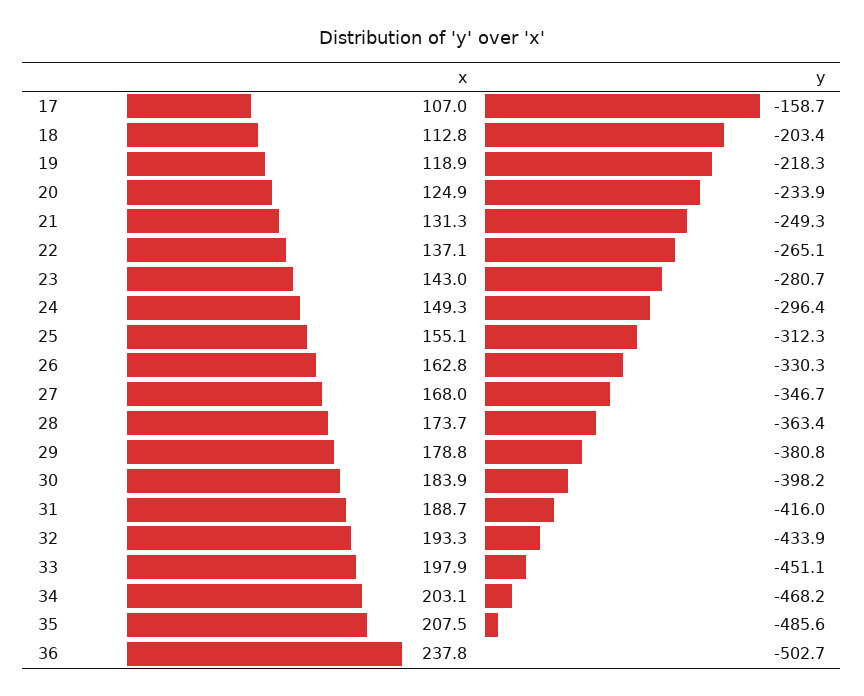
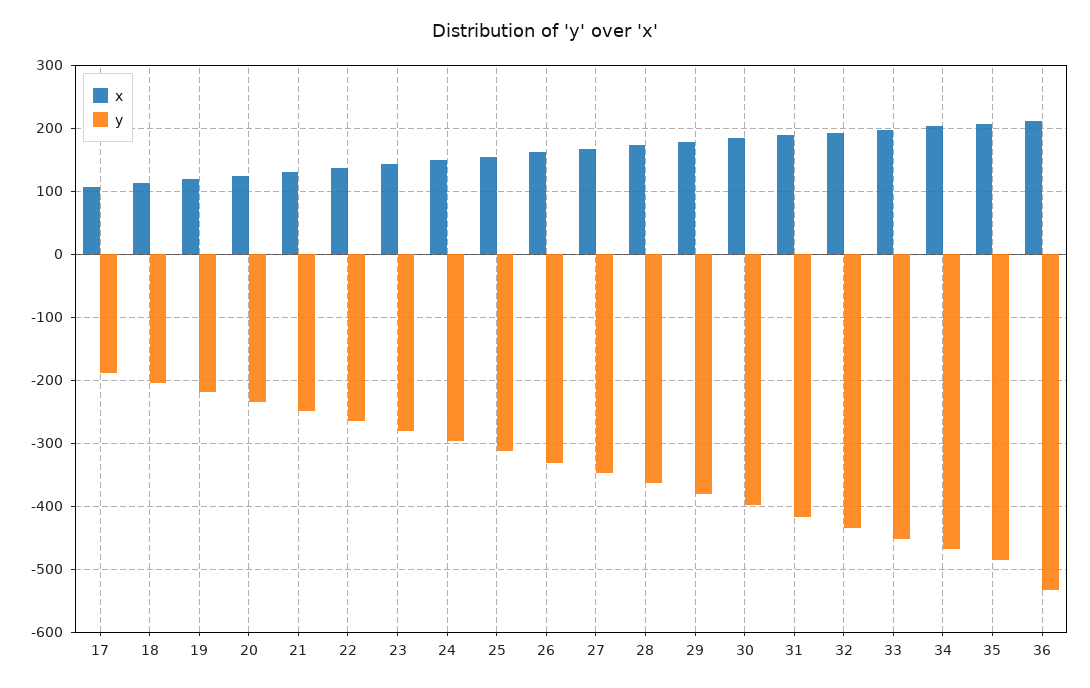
y, 17: -158.7 -> -190
x, 36: 237.8 -> 210
y, 36: -502.7 -> -530

